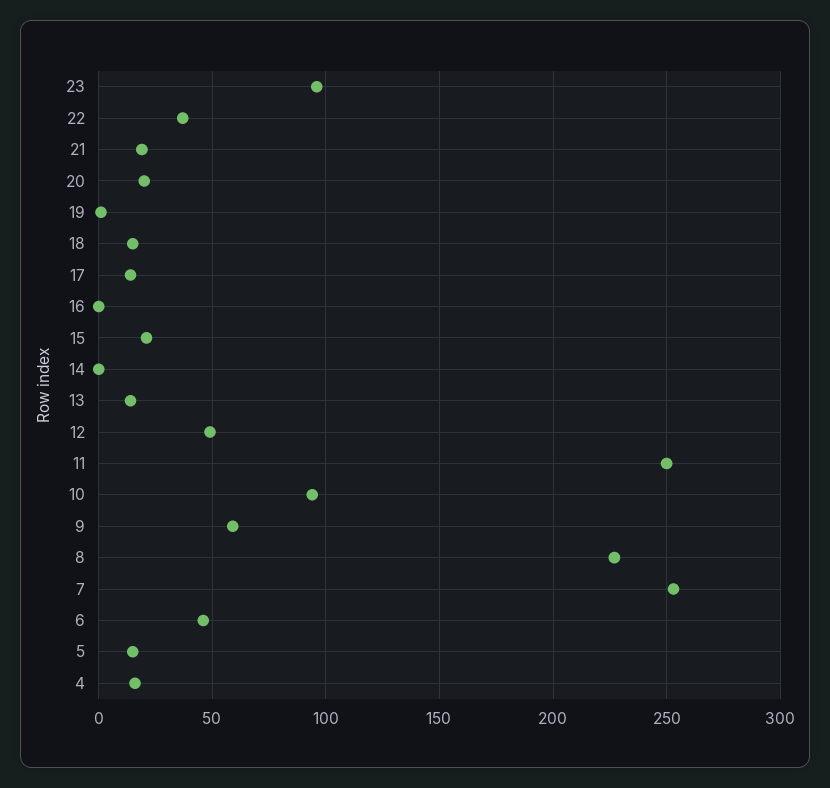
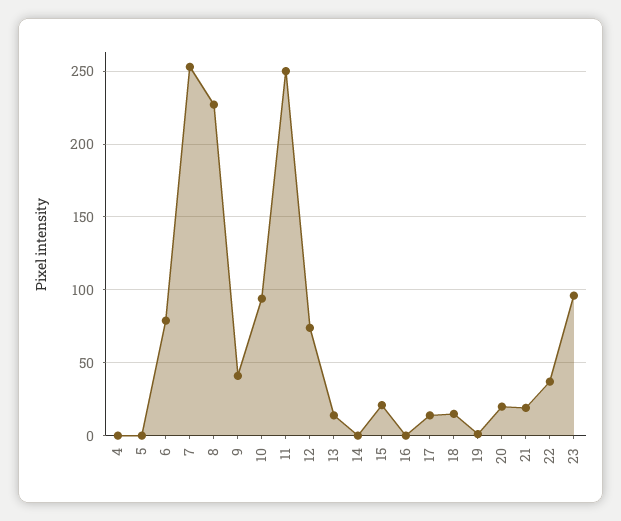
12: 50 -> 75
9: 60 -> 40
6: 45 -> 80
5: 15 -> 0
4: 15 -> 0

